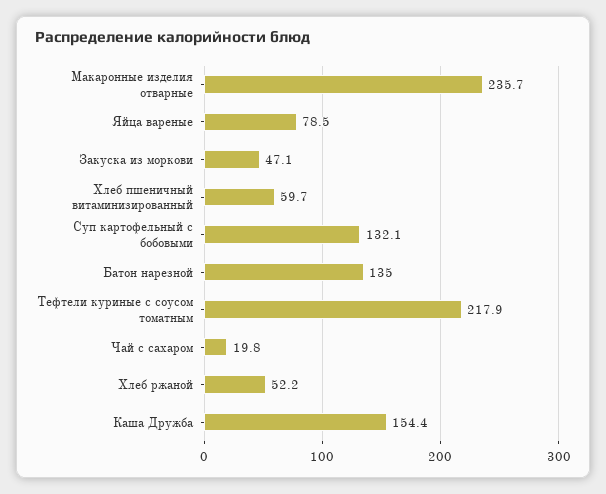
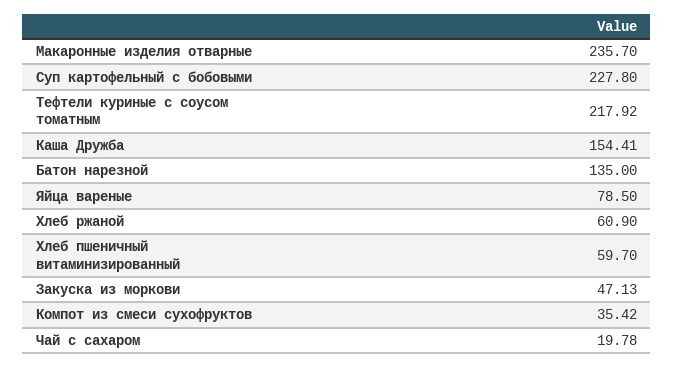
Суп картофельный с бобовыми: 132.1 -> 227.8
Хлеб ржаной: 52.2 -> 60.9
Компот из смеси сухофруктов: none -> 35.42

